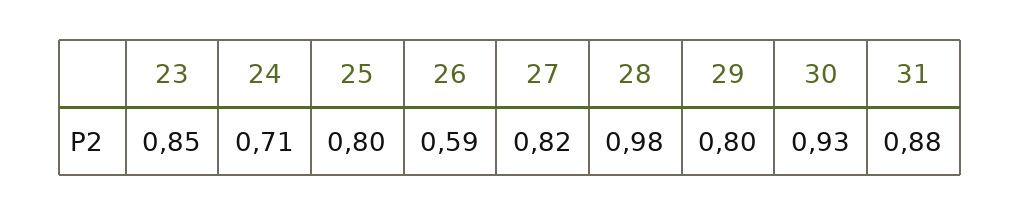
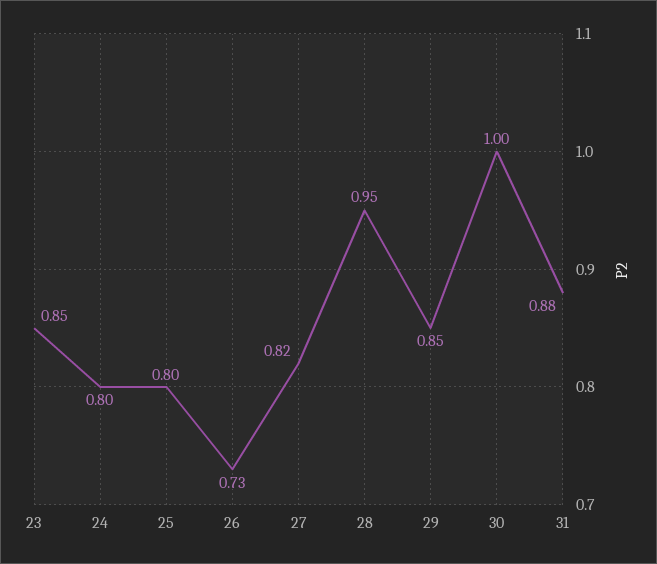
24: 0.71 -> 0.8
26: 0.59 -> 0.73
28: 0.98 -> 0.95
29: 0.8 -> 0.85
30: 0.93 -> 1

